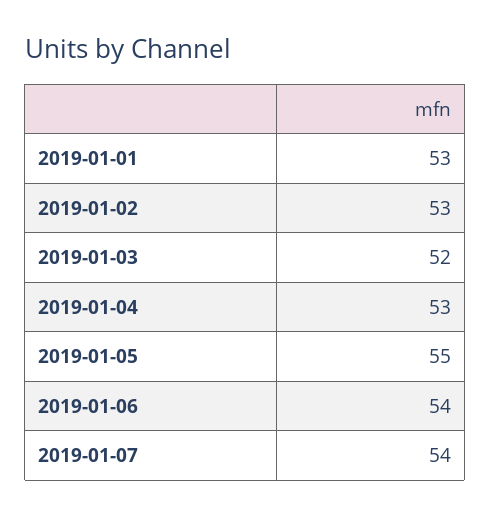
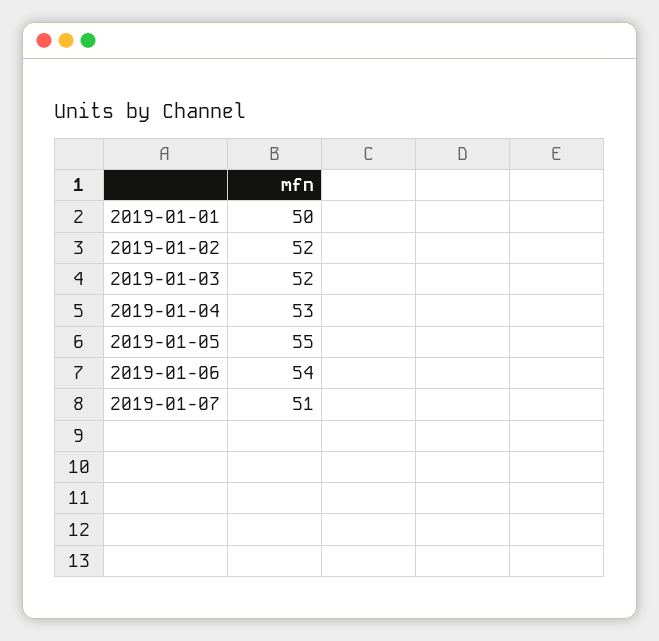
2019-01-01: 53 -> 50
2019-01-02: 53 -> 52
2019-01-07: 54 -> 51

